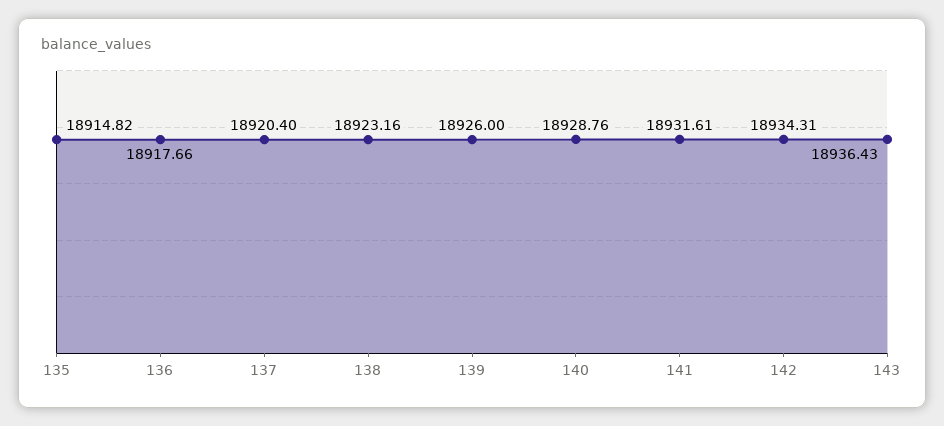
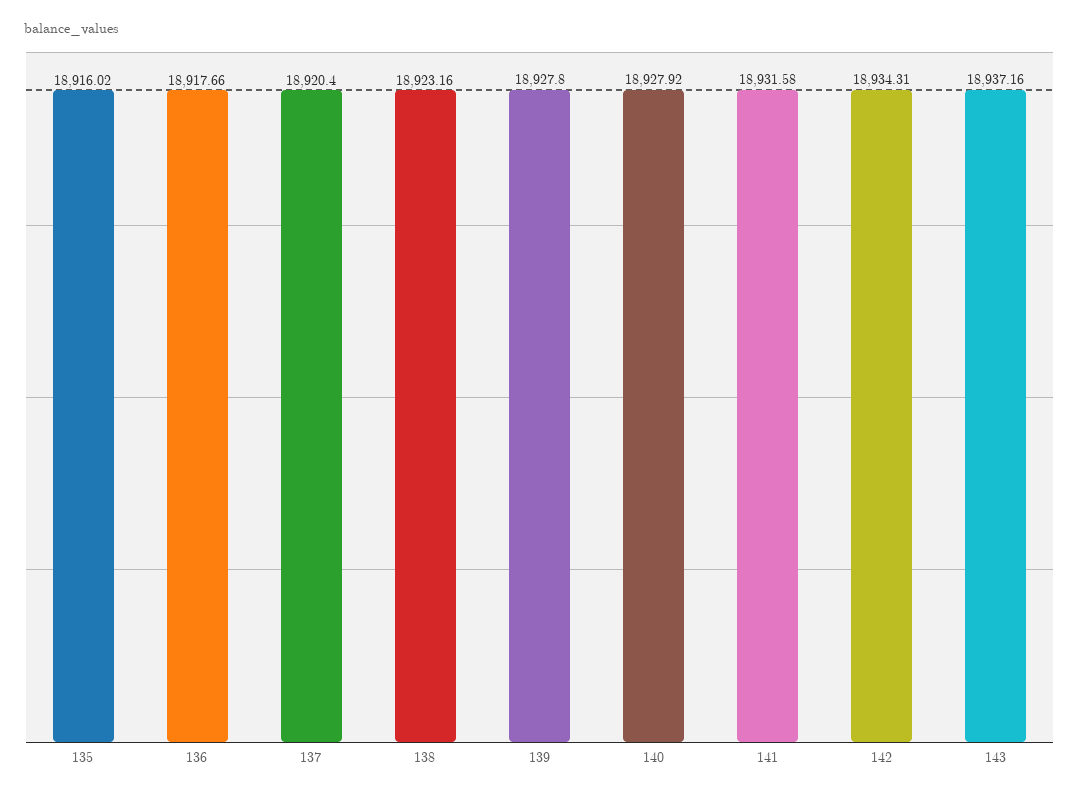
135: 18914.82 -> 18916.02
139: 18926 -> 18927.8
140: 18928.76 -> 18927.92
141: 18931.61 -> 18931.58
143: 18936.43 -> 18937.16

